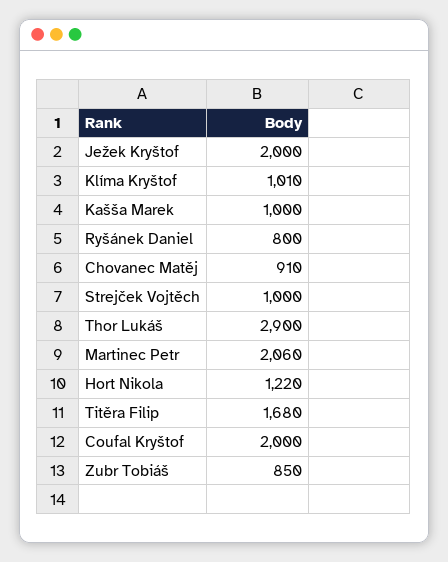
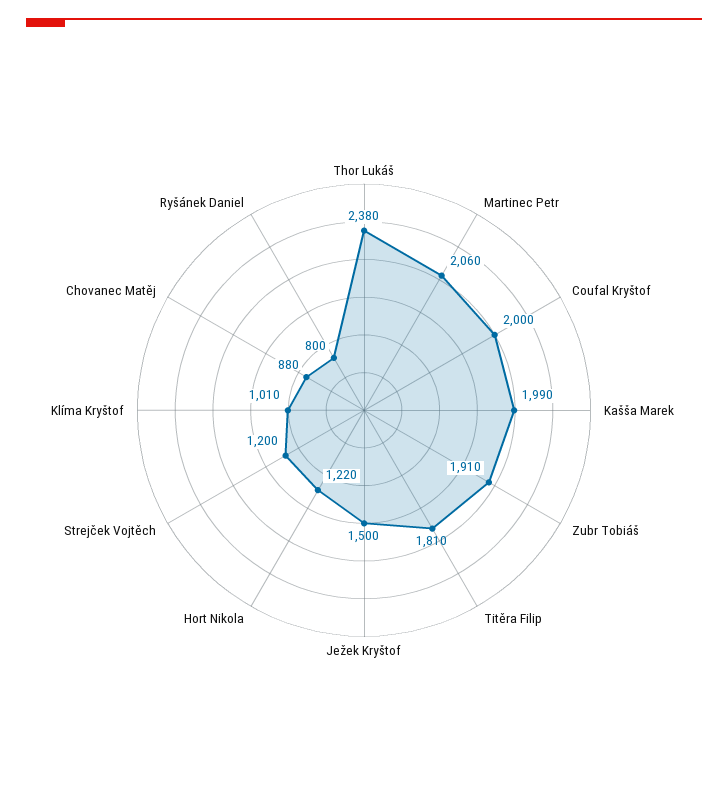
Ježek Kryštof: 2000 -> 1500
Kašša Marek: 1000 -> 1990
Chovanec Matěj: 910 -> 880
Strejček Vojtěch: 1000 -> 1200
Thor Lukáš: 2900 -> 2380
Titěra Filip: 1680 -> 1810
Zubr Tobiáš: 850 -> 1910

